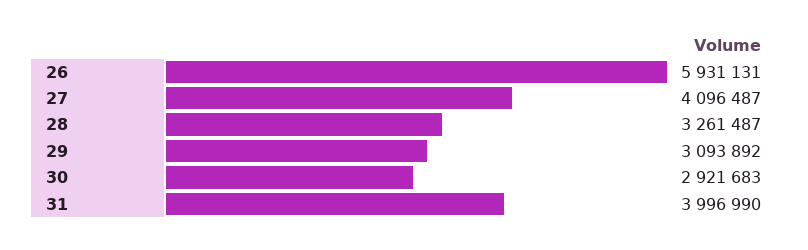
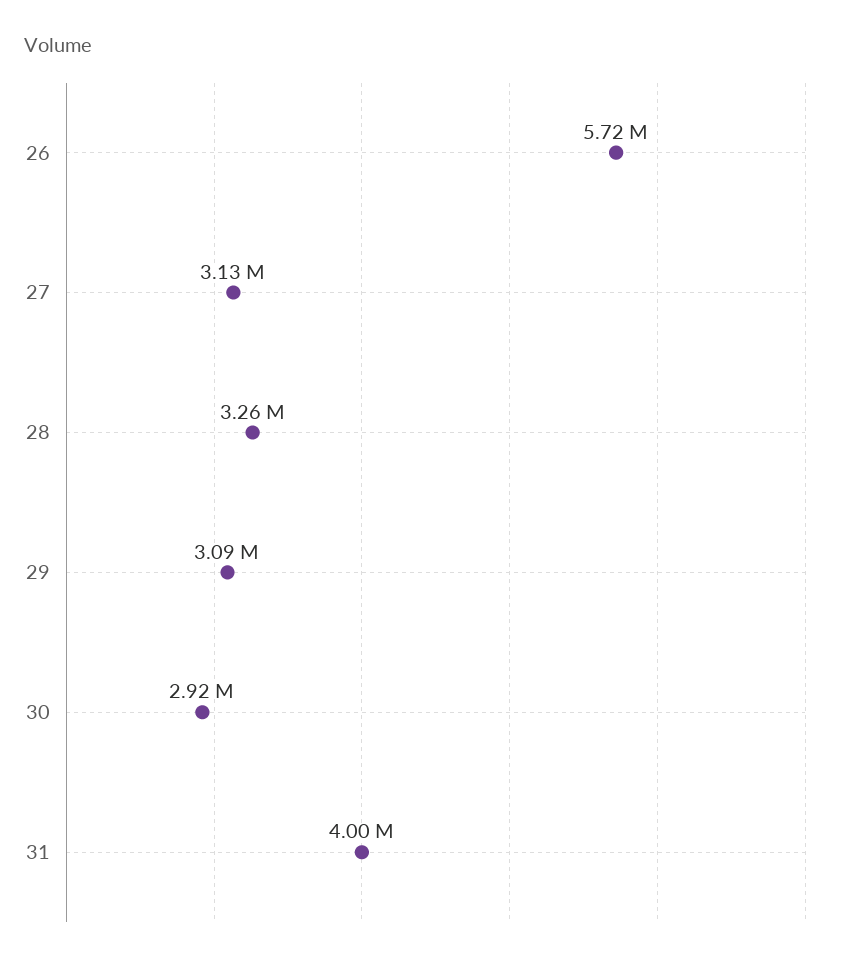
26: 5931131 -> 5720000
27: 4096487 -> 3130000

